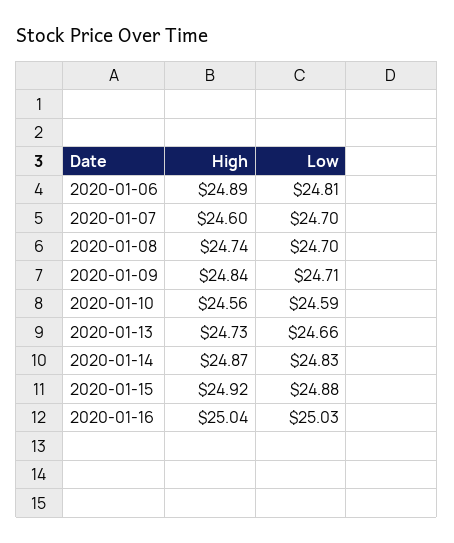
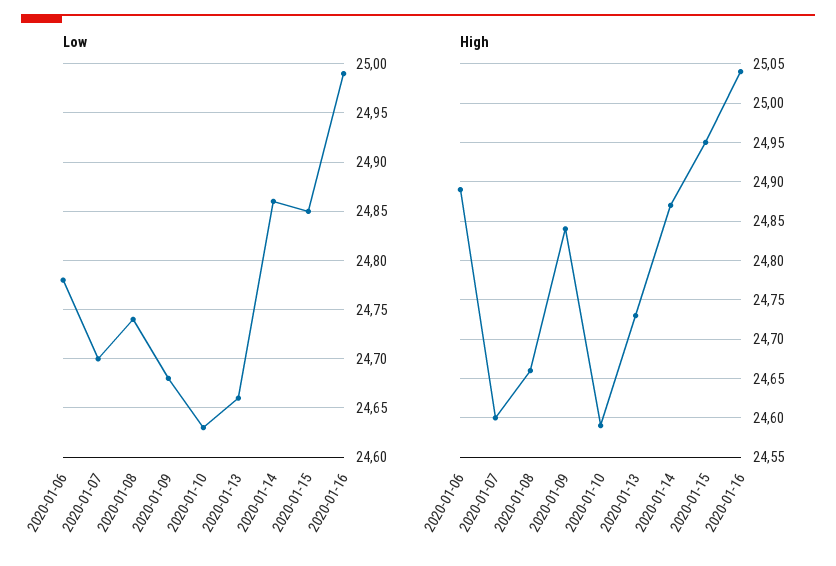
Low, 2020-01-06: 24.81 -> 24.78
High, 2020-01-08: 24.74 -> 24.66
Low, 2020-01-08: 24.7 -> 24.74
Low, 2020-01-09: 24.71 -> 24.68
High, 2020-01-10: 24.56 -> 24.59
Low, 2020-01-10: 24.59 -> 24.63
Low, 2020-01-14: 24.83 -> 24.86
High, 2020-01-15: 24.92 -> 24.95
Low, 2020-01-15: 24.88 -> 24.85
Low, 2020-01-16: 25.03 -> 24.99

